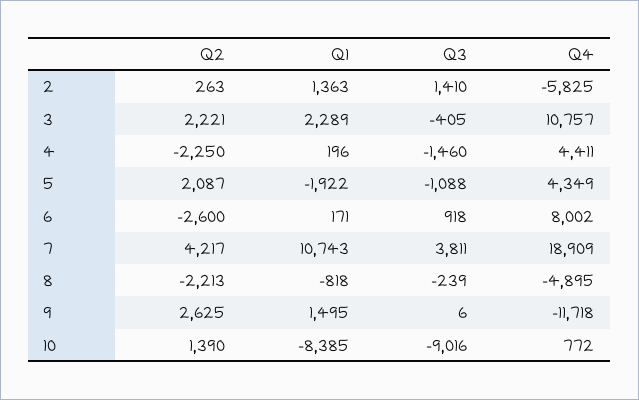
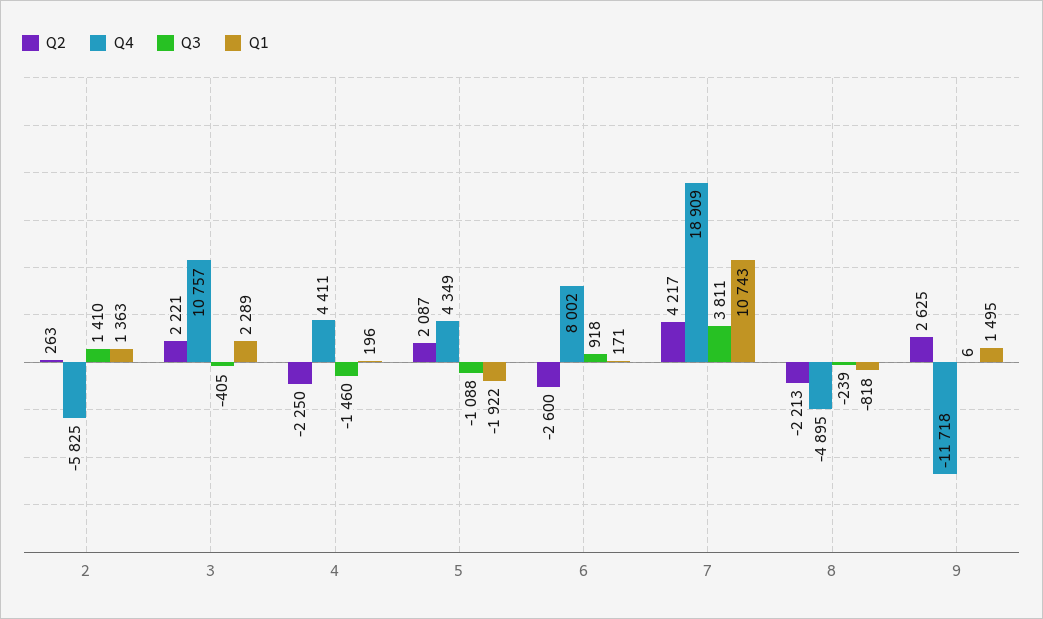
Q2, 10: 1390 -> none
Q1, 10: -8385 -> none
Q3, 10: -9016 -> none
Q4, 10: 772 -> none

